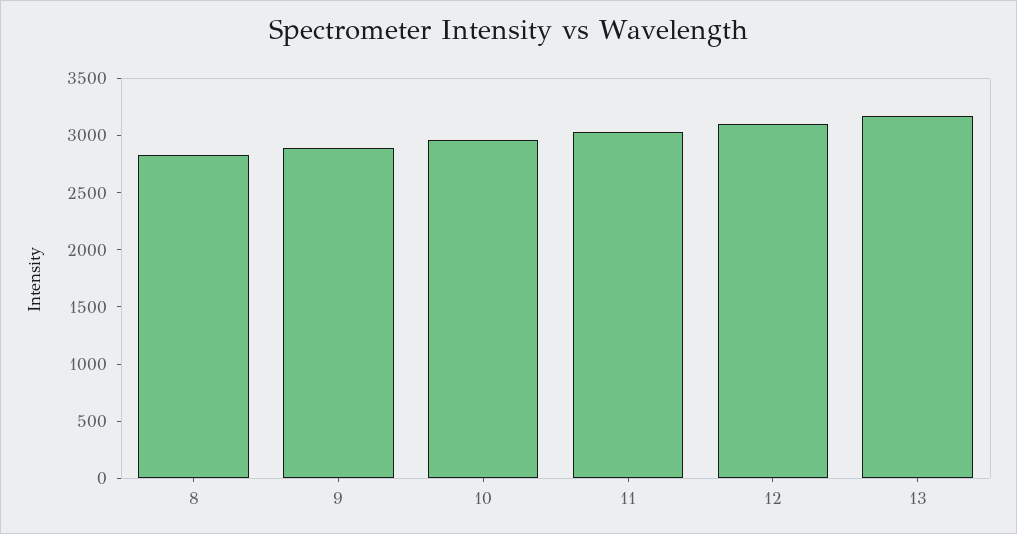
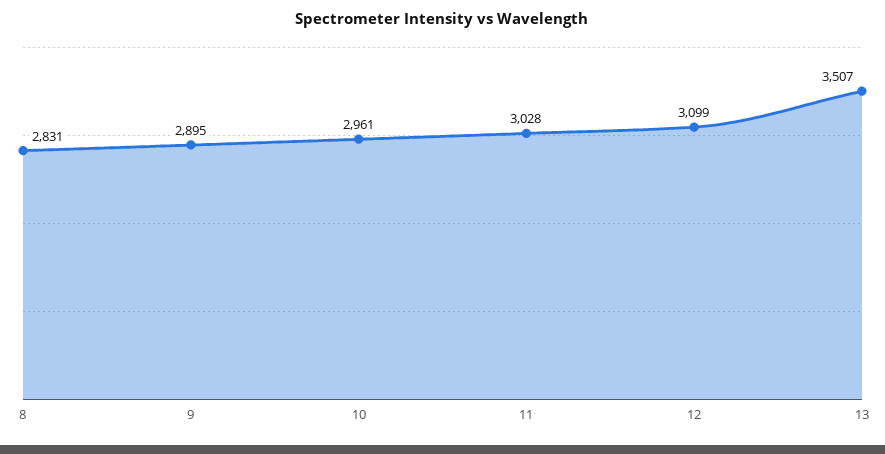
13: 3200 -> 3507

